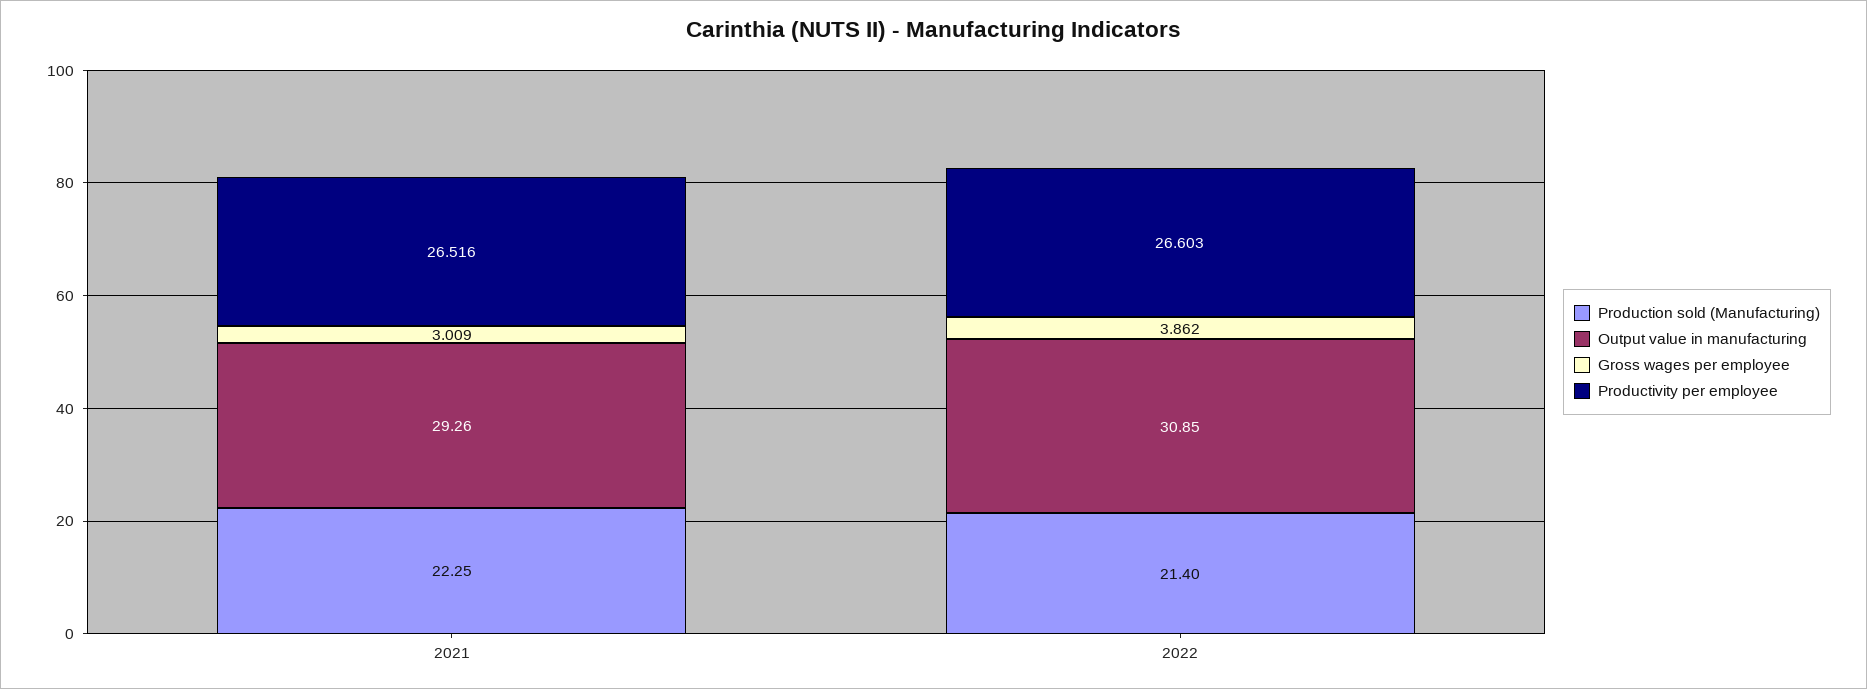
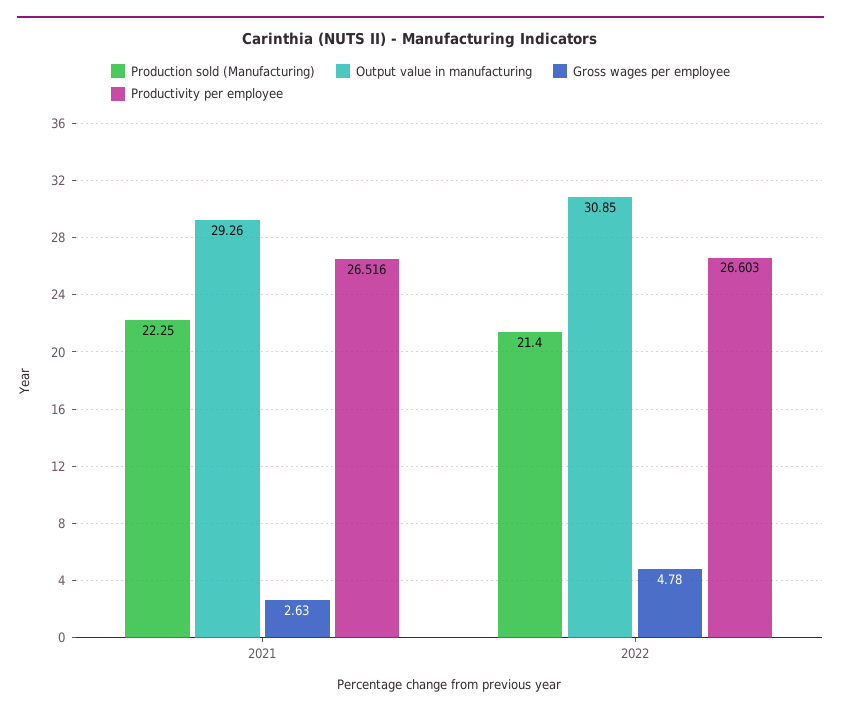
Gross wages per employee, 2021: 3.009 -> 2.63
Gross wages per employee, 2022: 3.862 -> 4.78

